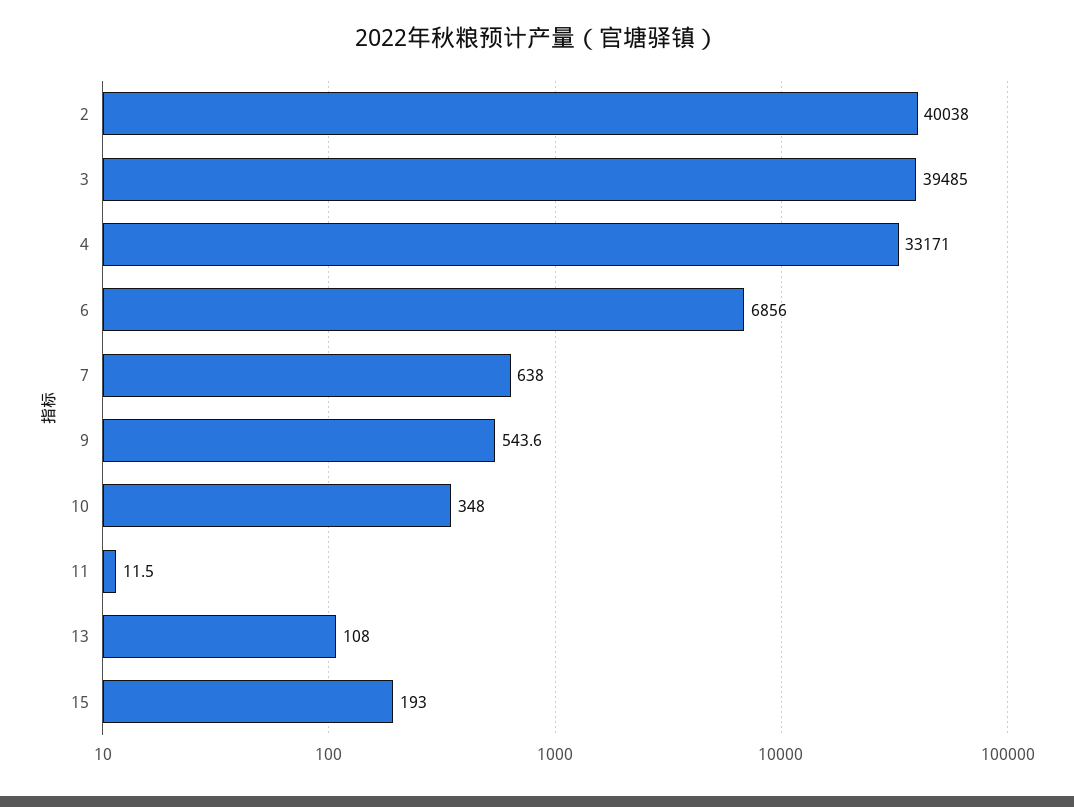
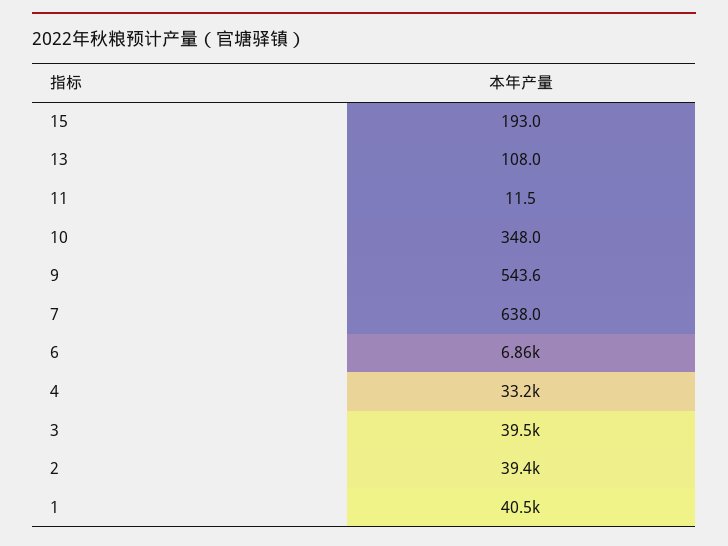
2: 40038 -> 39400
1: none -> 40500

